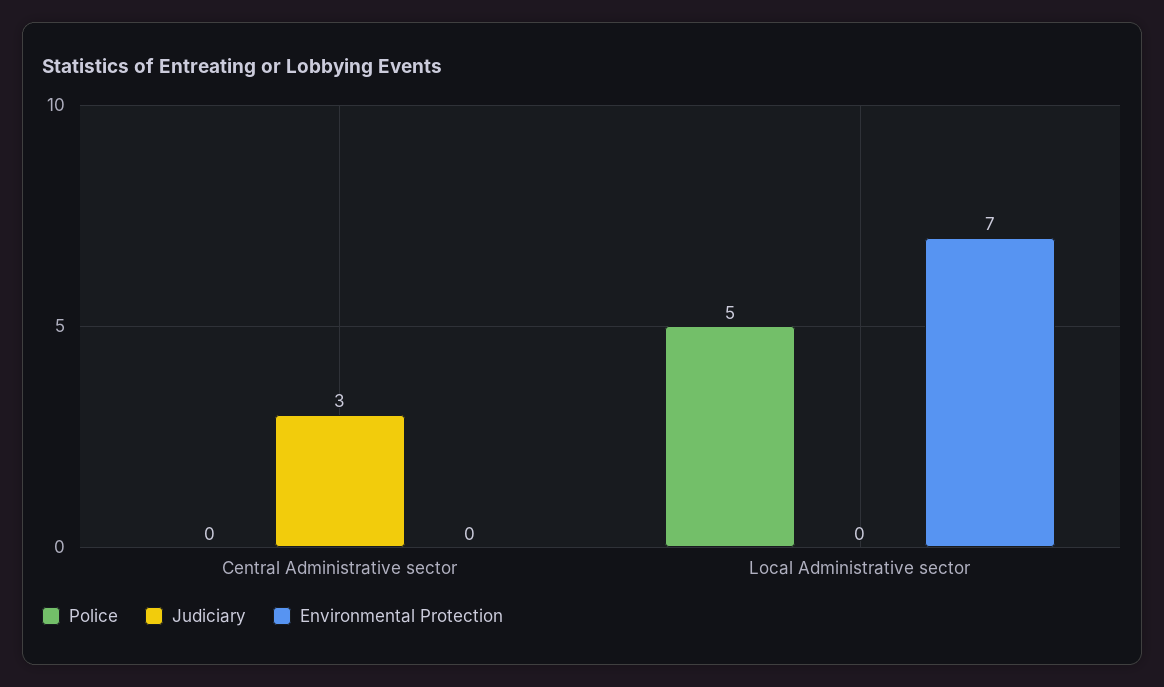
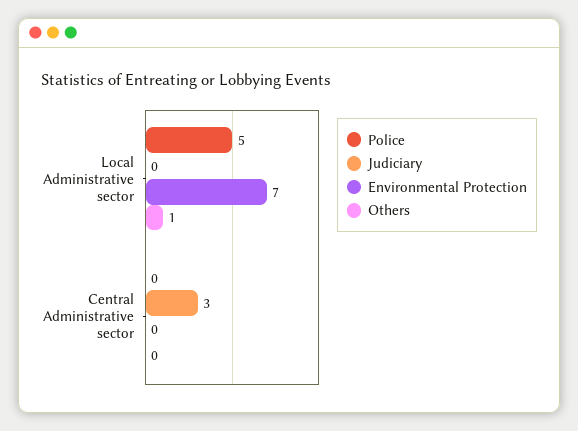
Others, Local Administrative sector: none -> 1
Others, Central Administrative sector: none -> 0

